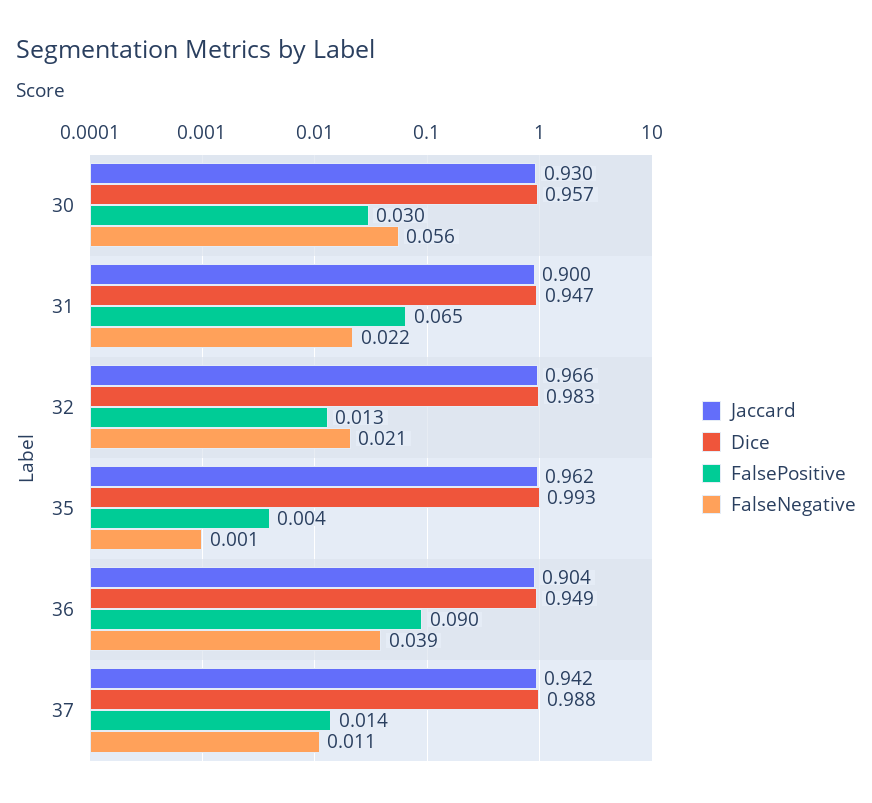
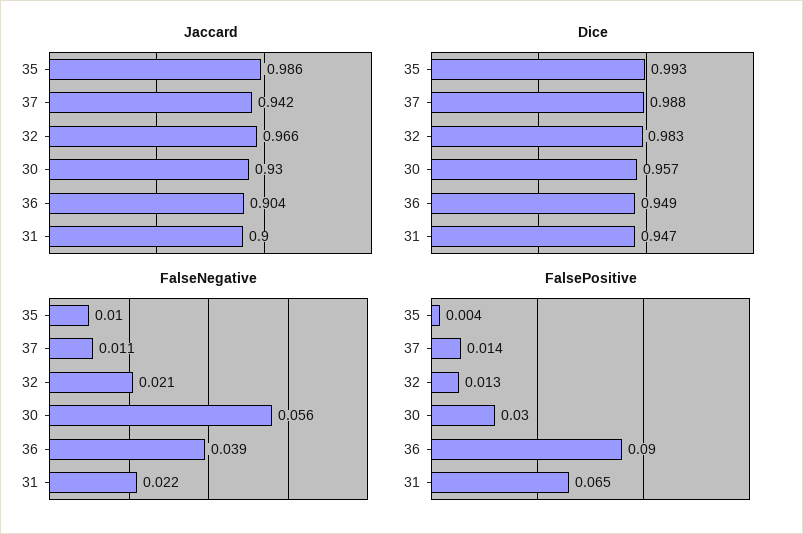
Jaccard, 35: 0.962 -> 0.986
FalseNegative, 35: 0.001 -> 0.01

